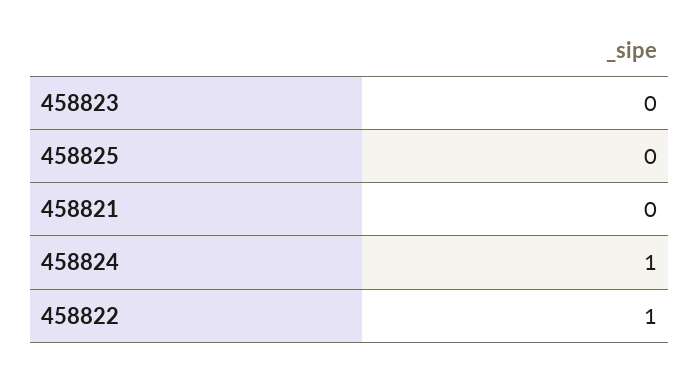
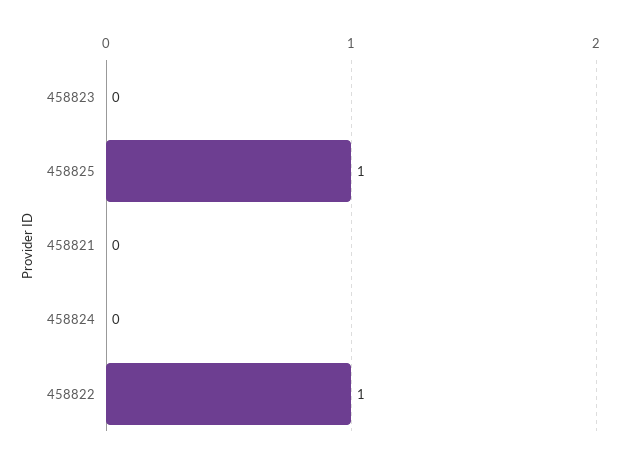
458825: 0 -> 1
458824: 1 -> 0

